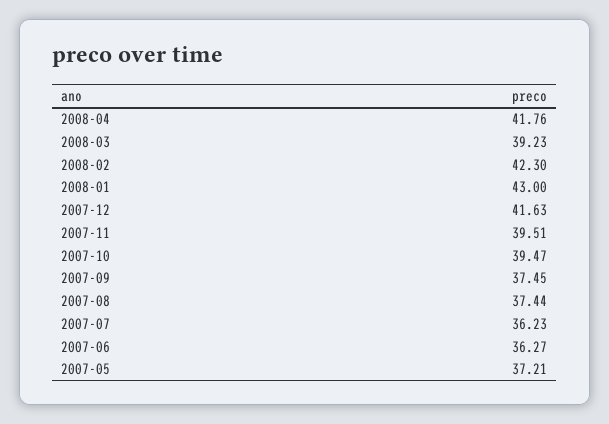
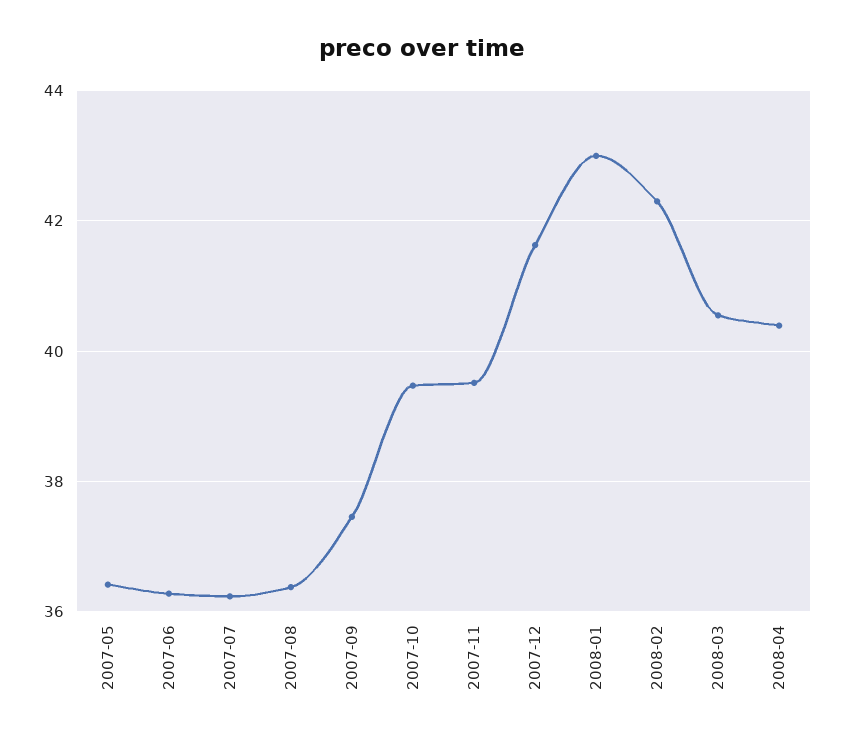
2008-04: 41.76 -> 40.4
2008-03: 39.23 -> 40.6
2007-08: 37.44 -> 36.4
2007-05: 37.21 -> 36.4

